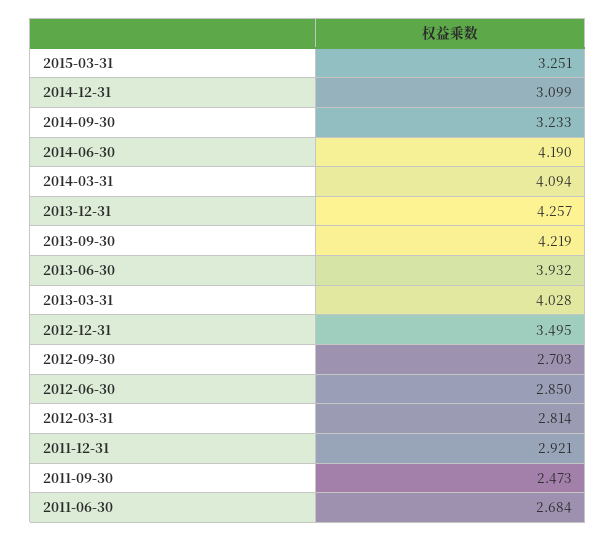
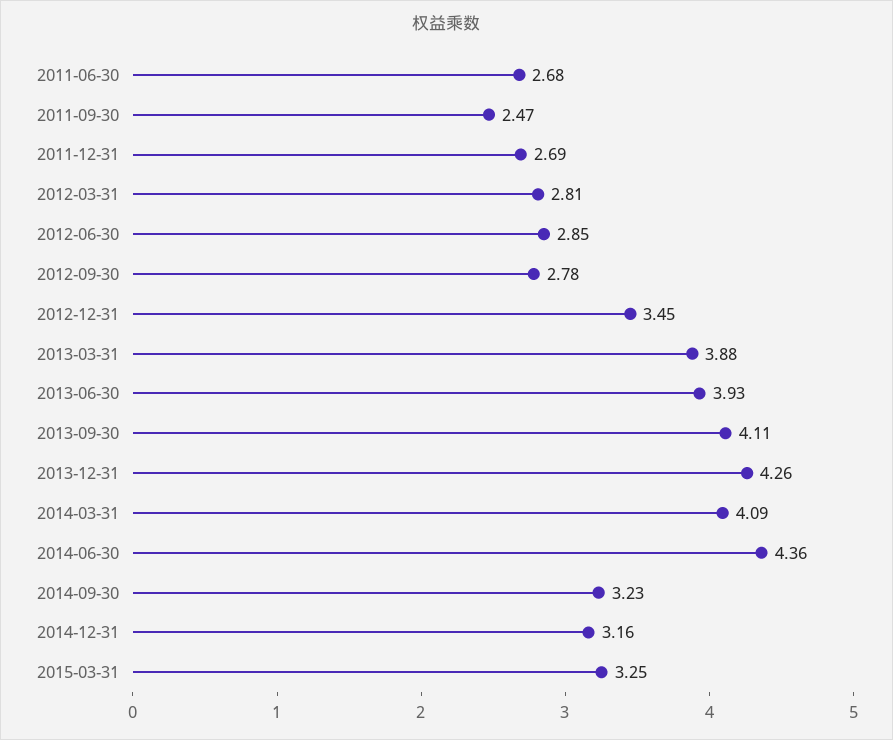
2014-12-31: 3.099 -> 3.16
2014-06-30: 4.19 -> 4.36
2013-09-30: 4.219 -> 4.11
2013-03-31: 4.028 -> 3.88
2012-12-31: 3.495 -> 3.45
2012-09-30: 2.703 -> 2.78
2011-12-31: 2.921 -> 2.69

